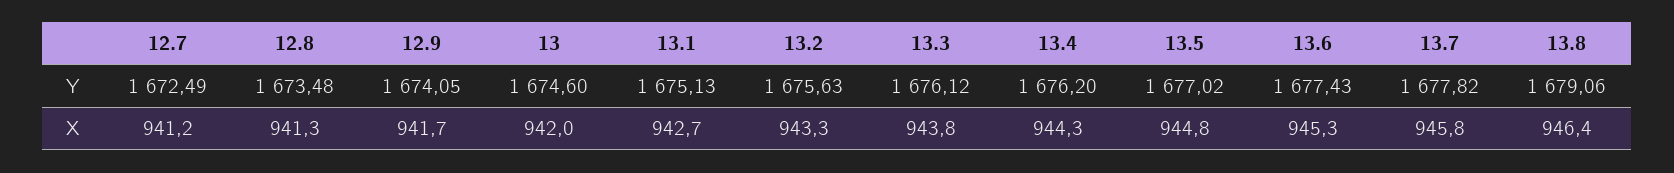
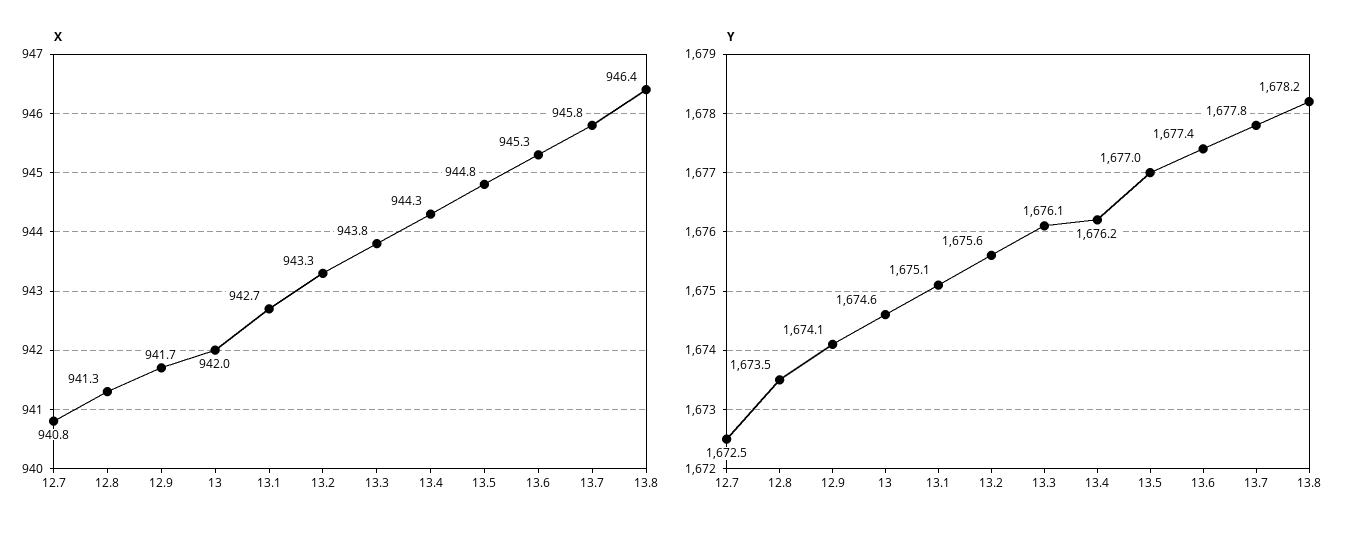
Y, 13.8: 1679.06 -> 1678.2
X, 12.7: 941.2 -> 940.8

